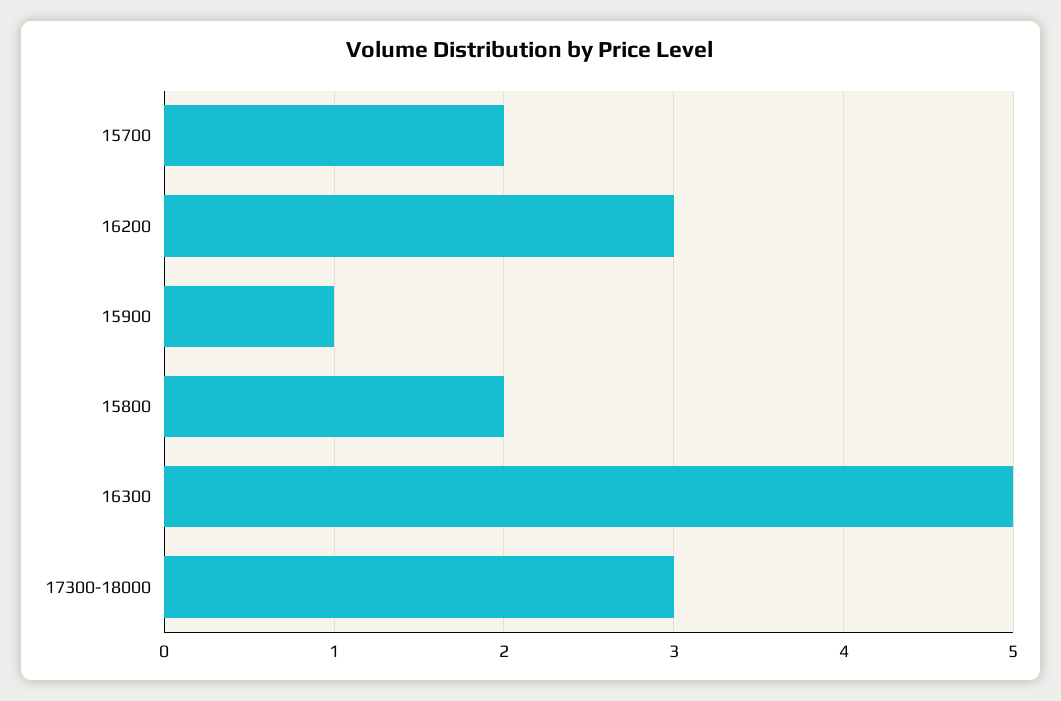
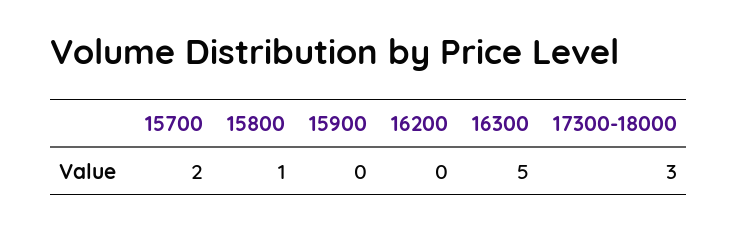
16200: 3 -> 0
15900: 1 -> 0
15800: 2 -> 1

